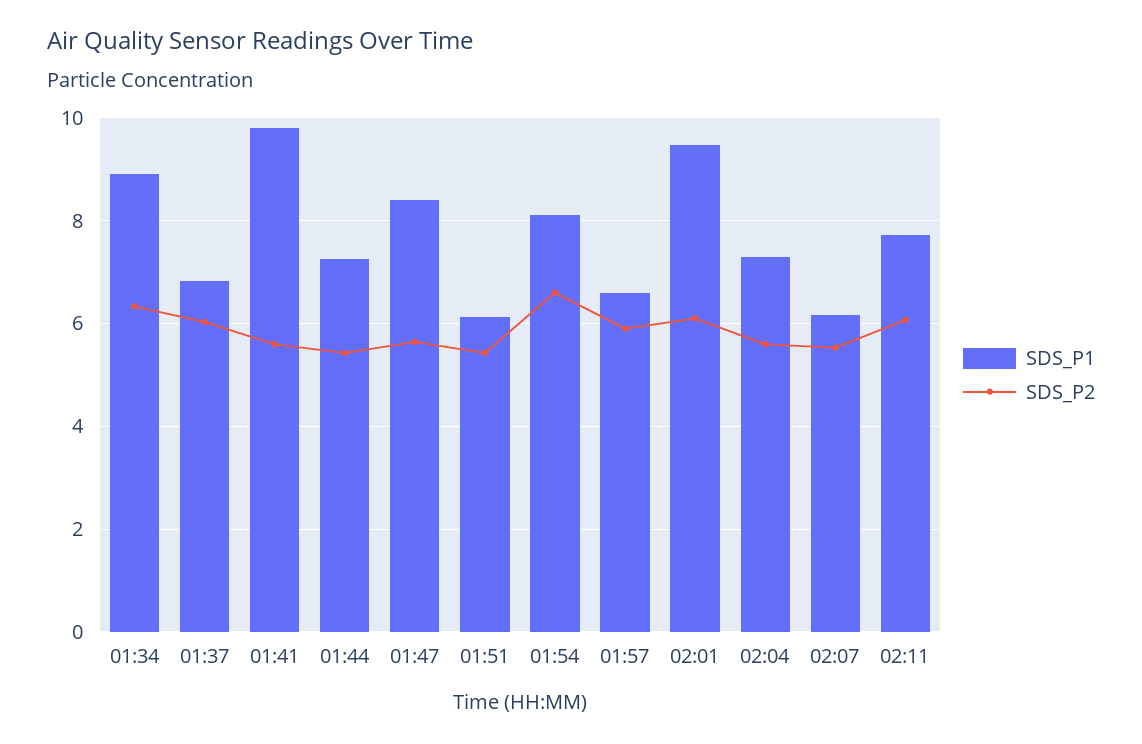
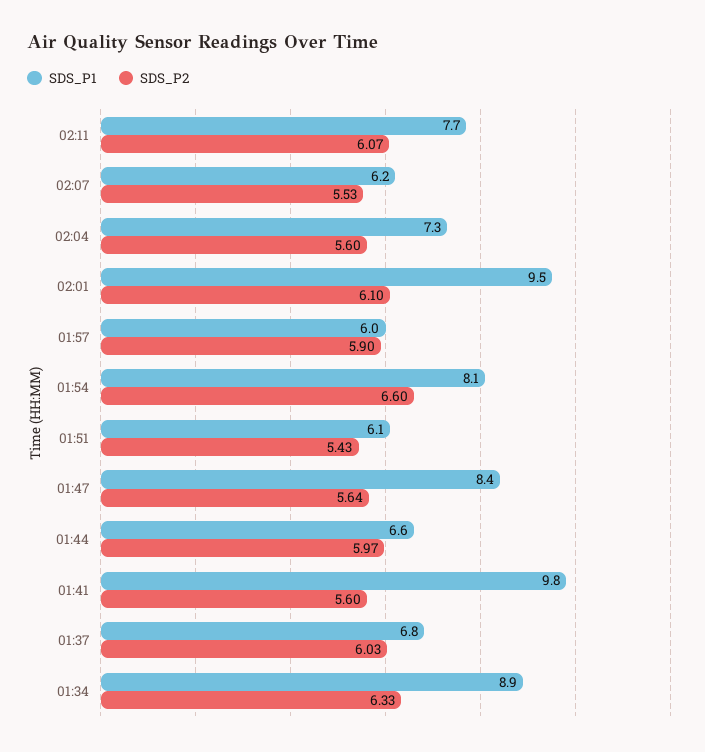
SDS_P1, 01:44: 7.2 -> 6.6
SDS_P2, 01:44: 5.4 -> 5.97
SDS_P1, 01:57: 6.6 -> 6

